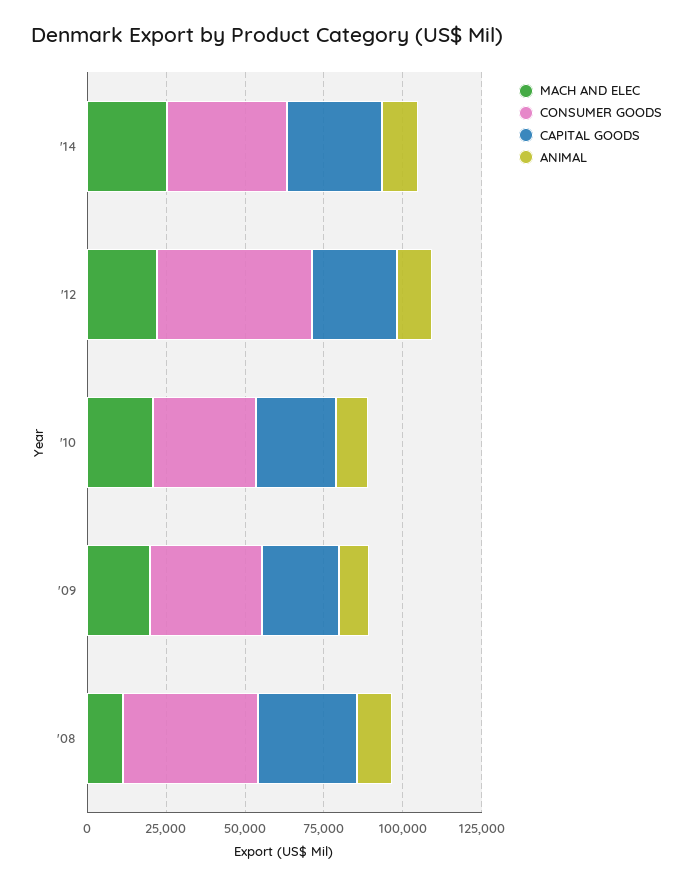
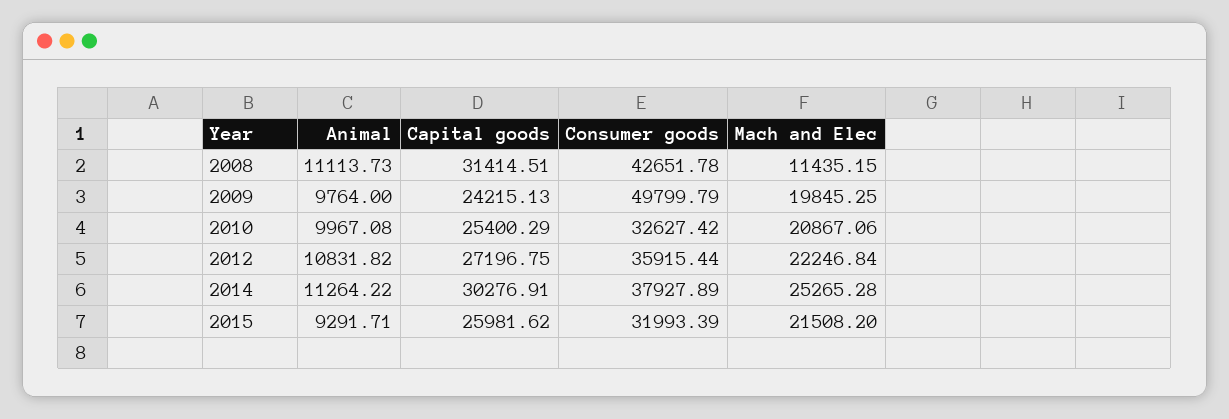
CONSUMER GOODS, '12: 50000 -> 35915.44
CONSUMER GOODS, '09: 35000 -> 49799.79
ANIMAL, 2015: none -> 9291.71
CAPITAL GOODS, 2015: none -> 25981.62
CONSUMER GOODS, 2015: none -> 31993.39
MACH AND ELEC, 2015: none -> 21508.2

